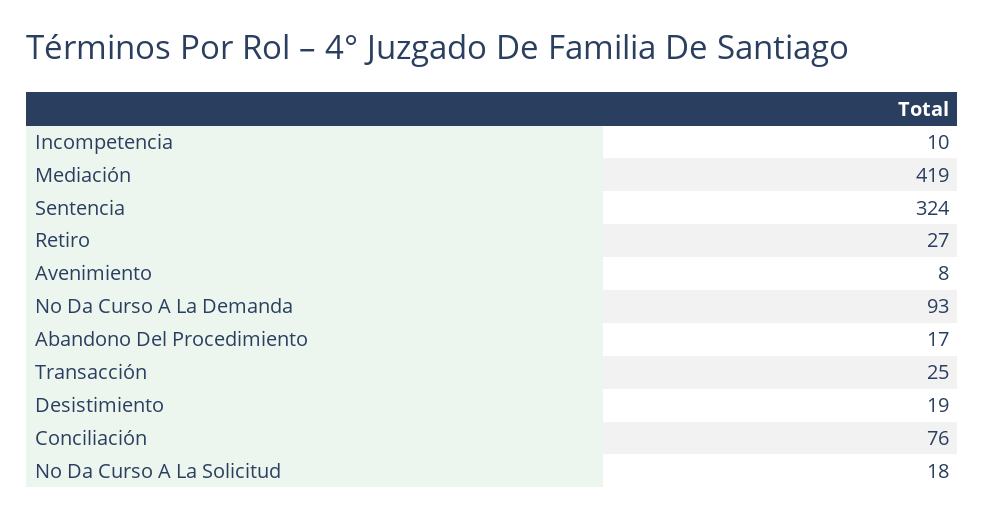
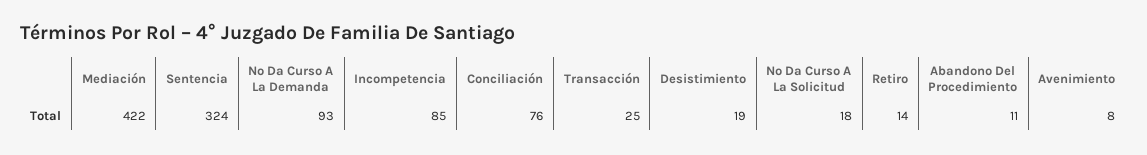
Incompetencia: 10 -> 85
Mediación: 419 -> 422
Retiro: 27 -> 14
Abandono Del Procedimiento: 17 -> 11

